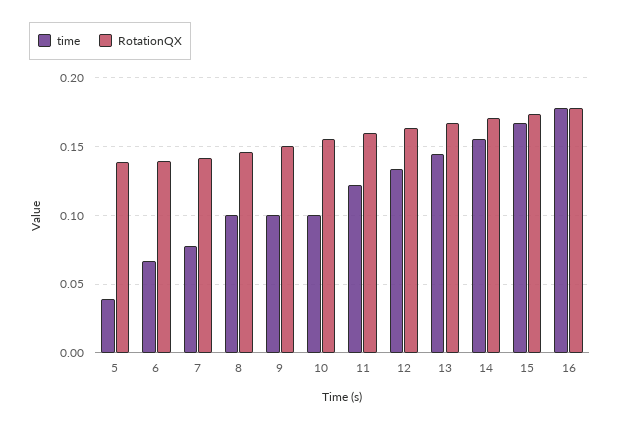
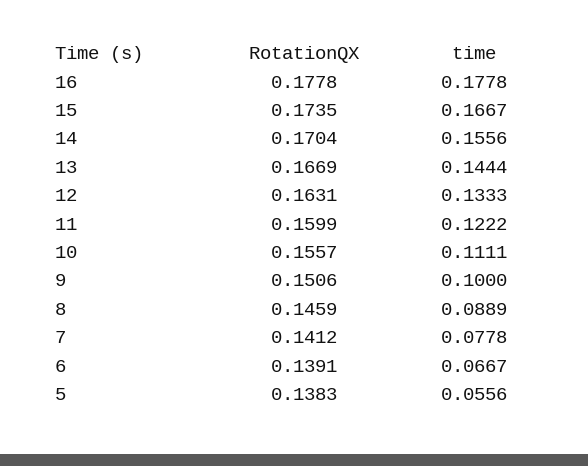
time, 5: 0.04 -> 0.0556
time, 8: 0.1 -> 0.0889
time, 10: 0.1 -> 0.1111

